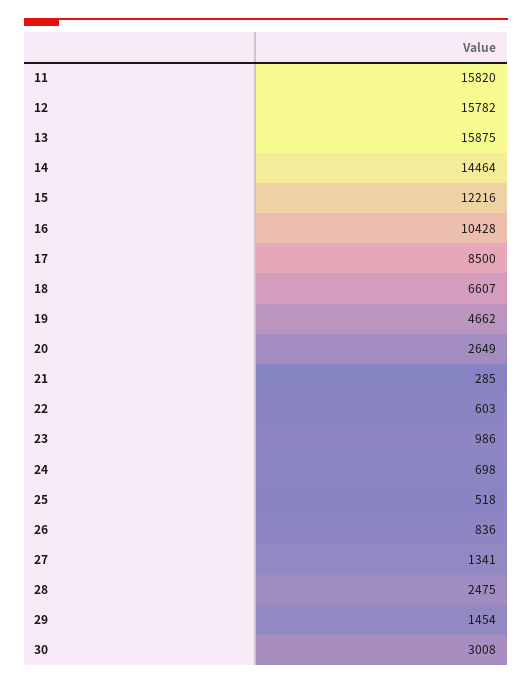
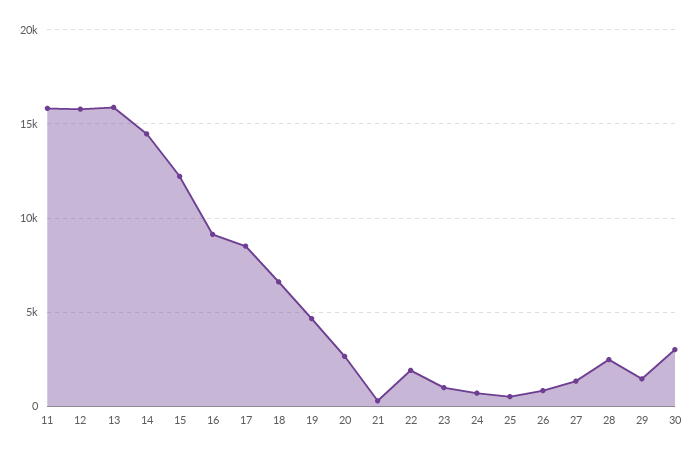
16: 10428 -> 9000
22: 603 -> 2000

